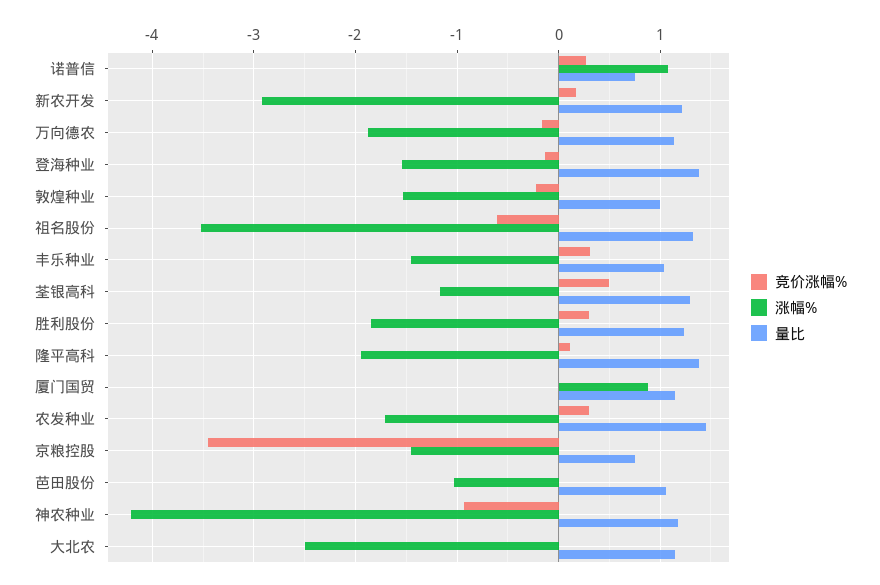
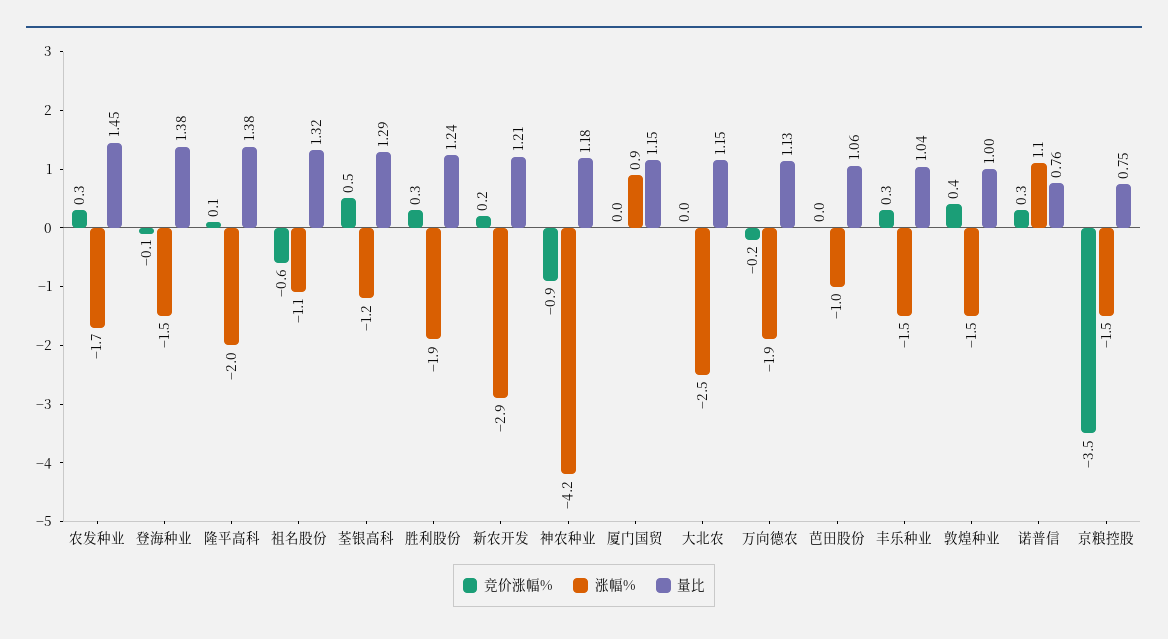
竞价涨幅%, 敦煌种业: -0.2 -> 0.4
涨幅%, 祖名股份: -3.5 -> -1.1

